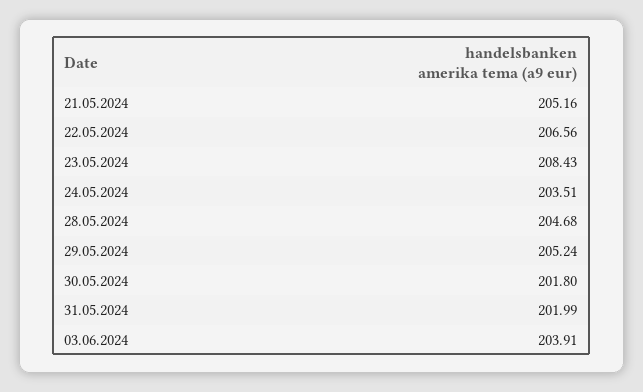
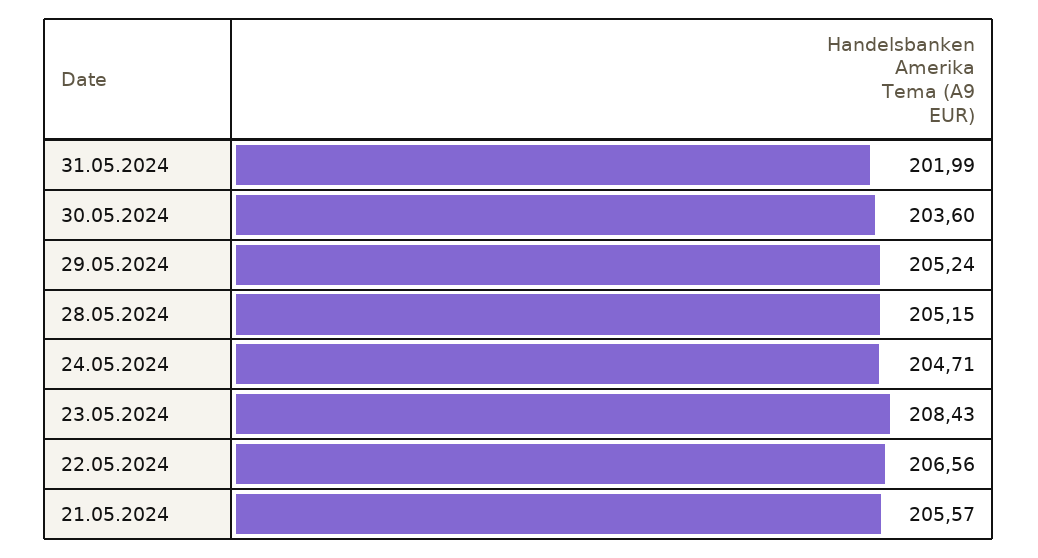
21.05.2024: 205.16 -> 205.57
24.05.2024: 203.51 -> 204.71
28.05.2024: 204.68 -> 205.15
30.05.2024: 201.8 -> 203.6
03.06.2024: 203.91 -> none

